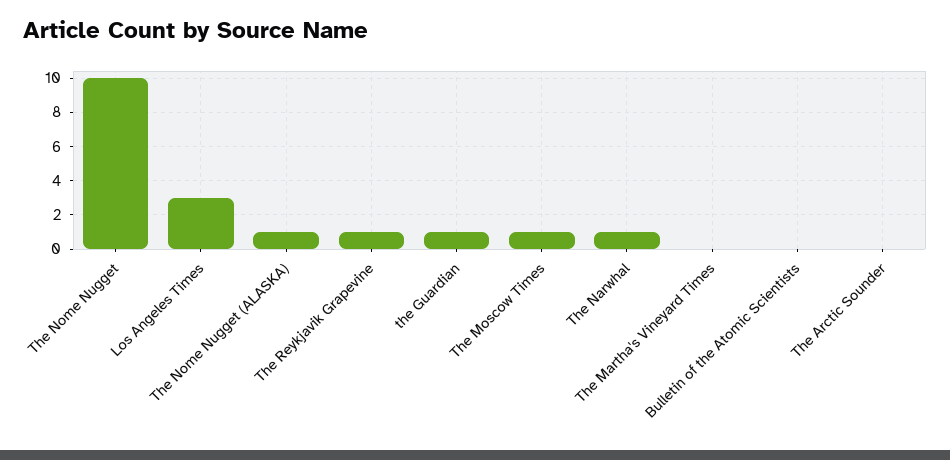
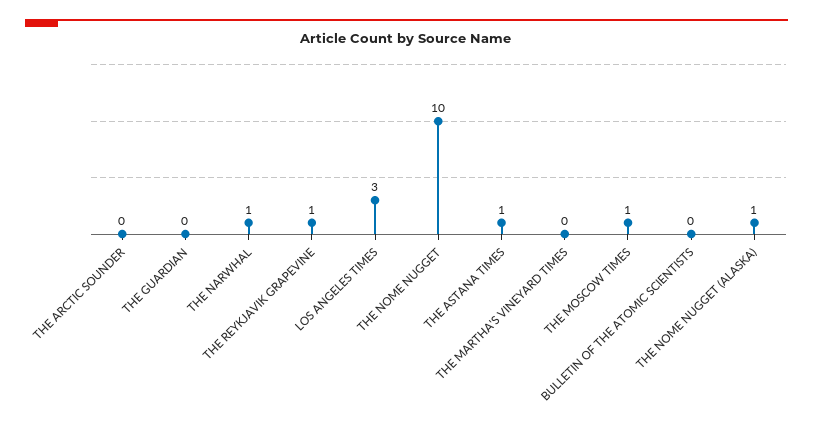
the Guardian: 1 -> 0
THE ASTANA TIMES: none -> 1

